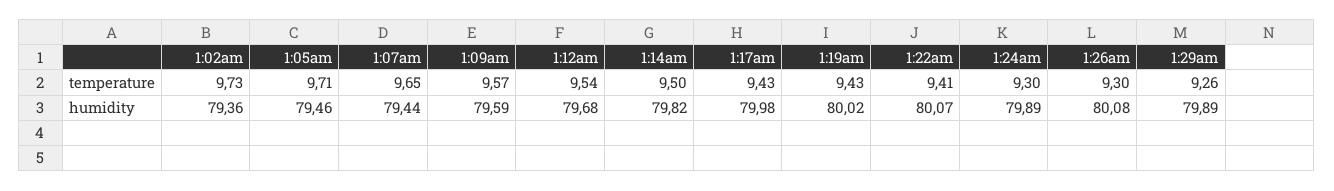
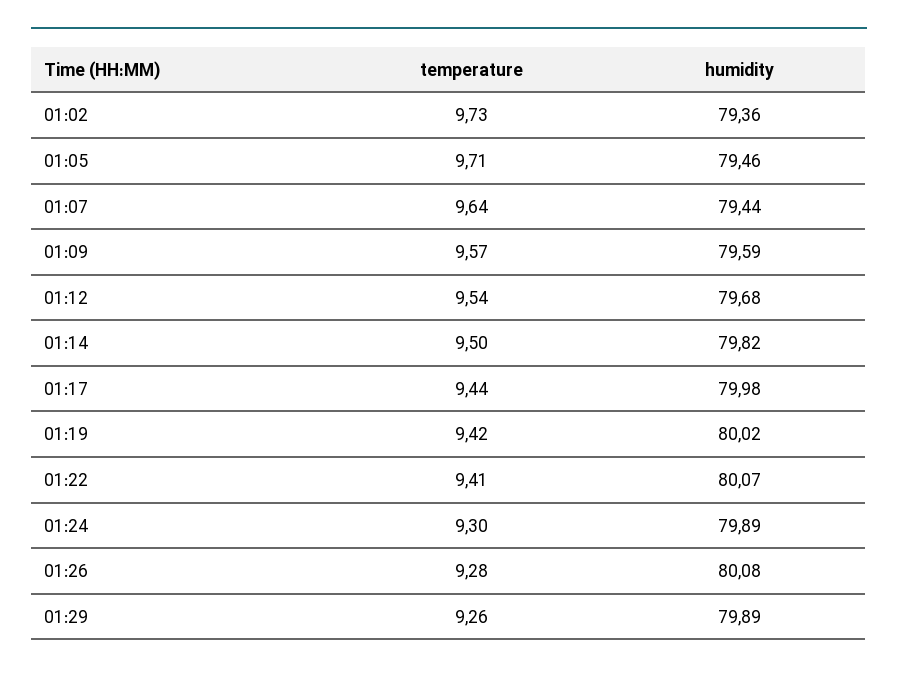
1:07am, temperature: 9.65 -> 9.64
1:17am, temperature: 9.43 -> 9.44
1:19am, temperature: 9.43 -> 9.42
1:26am, temperature: 9.3 -> 9.28

